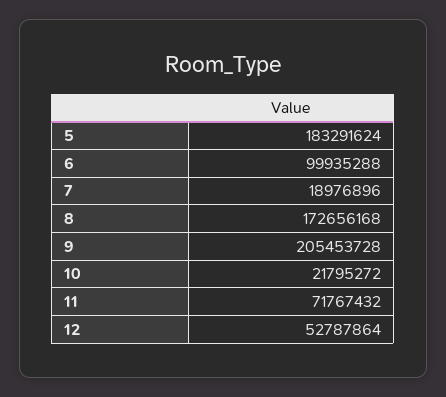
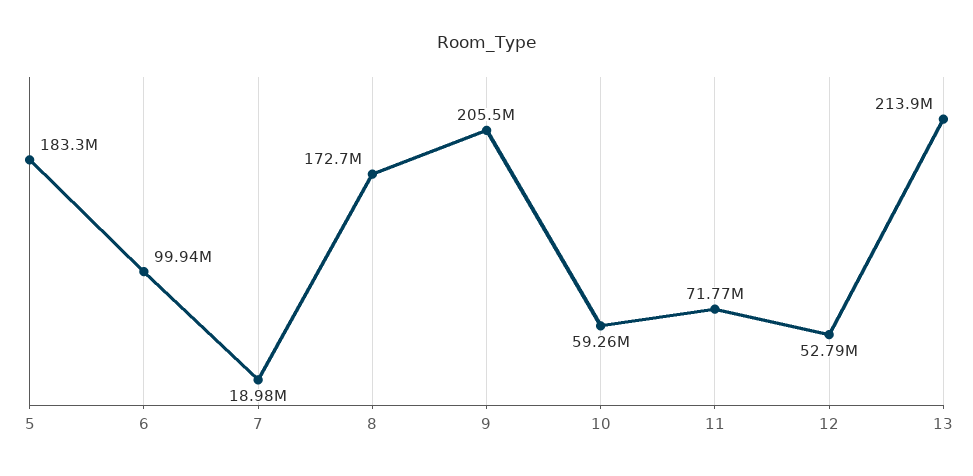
10: 21795272 -> 59260000
13: none -> 213900000

